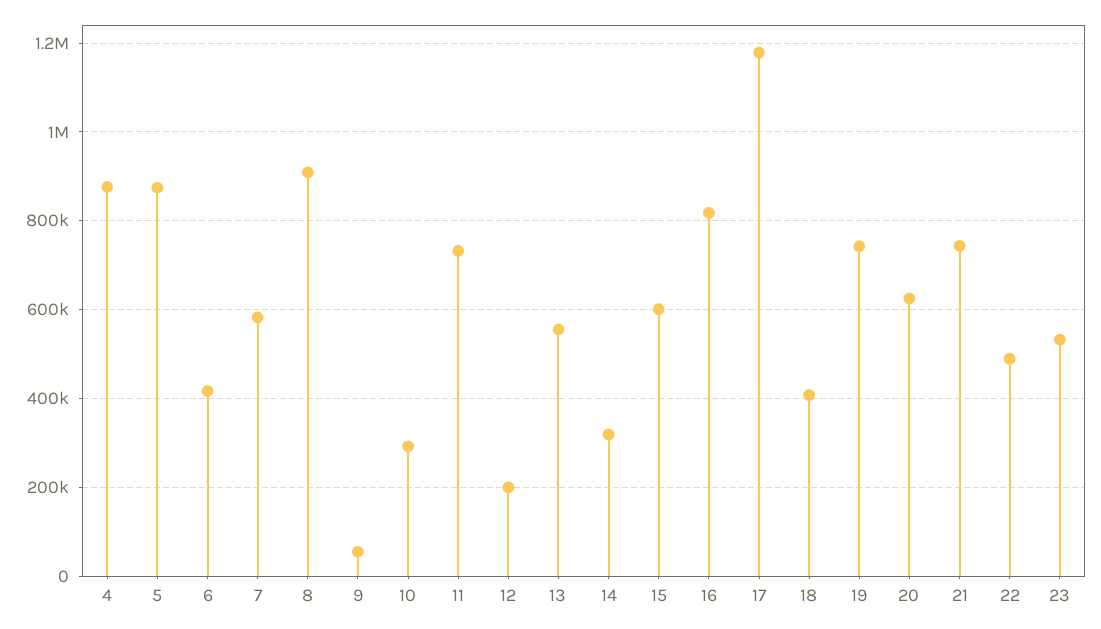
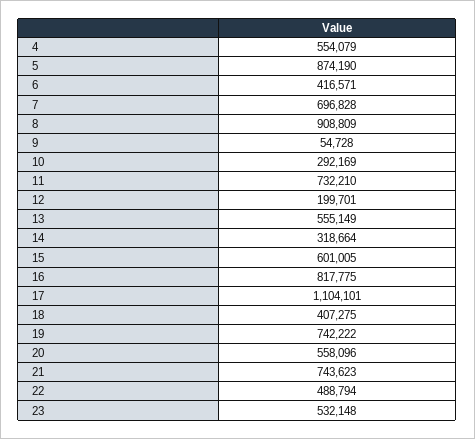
4: 880000 -> 554079
7: 580000 -> 696828
17: 1180000 -> 1104101
20: 620000 -> 558096

